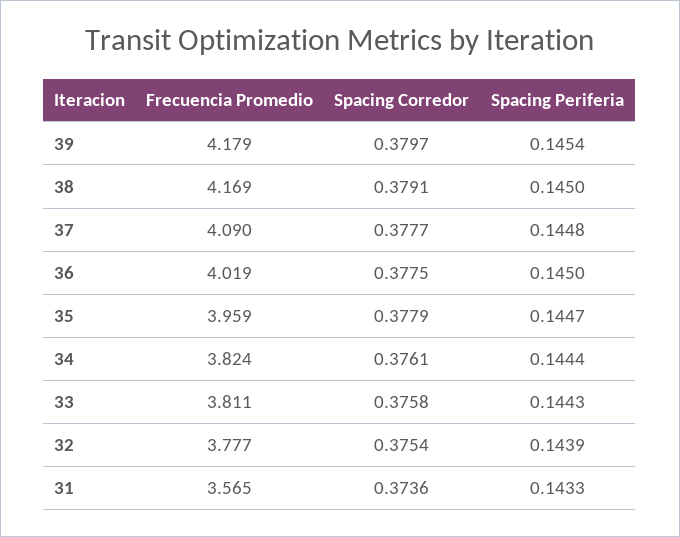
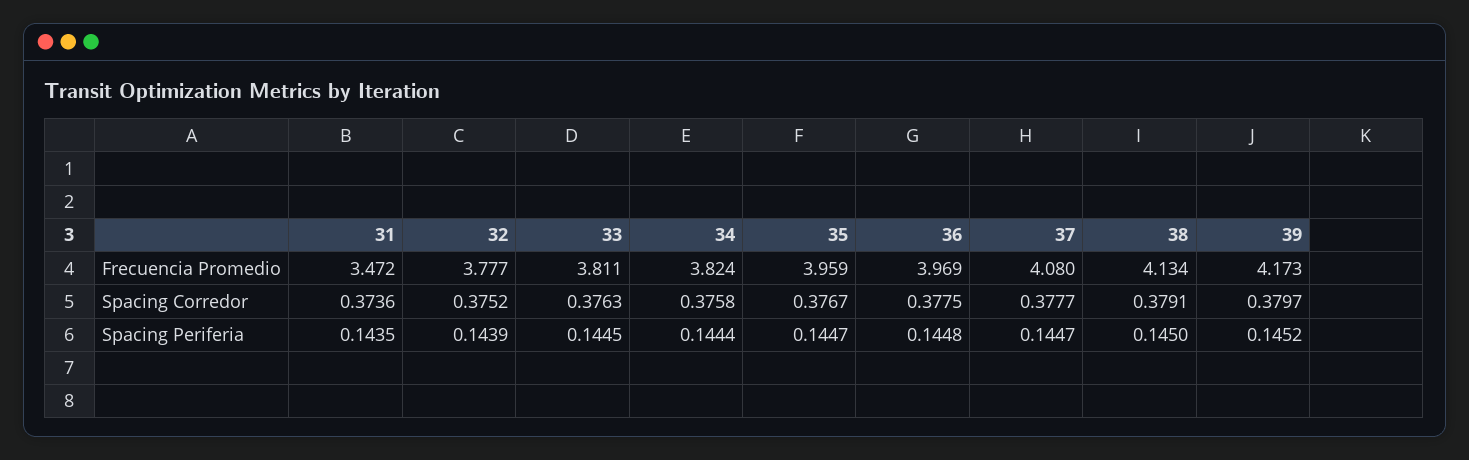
Frecuencia Promedio, 39: 4.179 -> 4.173
Spacing Periferia, 39: 0.1454 -> 0.1452
Frecuencia Promedio, 38: 4.169 -> 4.134
Frecuencia Promedio, 37: 4.09 -> 4.08
Spacing Periferia, 37: 0.1448 -> 0.1447
Frecuencia Promedio, 36: 4.019 -> 3.969
Spacing Periferia, 36: 0.145 -> 0.1448
Spacing Corredor, 35: 0.3779 -> 0.3767
Spacing Corredor, 34: 0.3761 -> 0.3758
Spacing Corredor, 33: 0.3758 -> 0.3763
Spacing Periferia, 33: 0.1443 -> 0.1445
Spacing Corredor, 32: 0.3754 -> 0.3752
Frecuencia Promedio, 31: 3.565 -> 3.472
Spacing Periferia, 31: 0.1433 -> 0.1435

